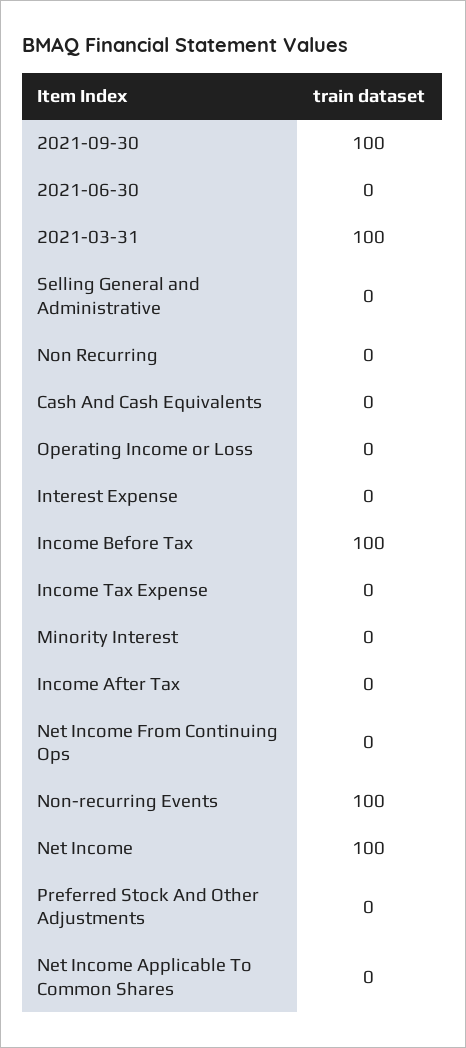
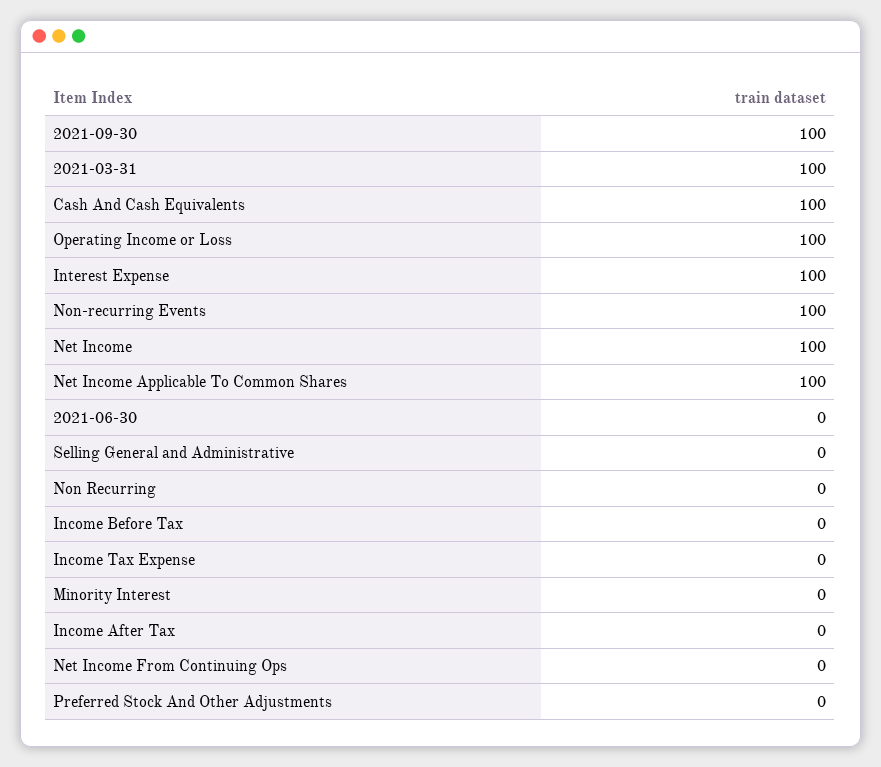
Cash And Cash Equivalents: 0 -> 100
Operating Income or Loss: 0 -> 100
Interest Expense: 0 -> 100
Income Before Tax: 100 -> 0
Net Income Applicable To Common Shares: 0 -> 100

